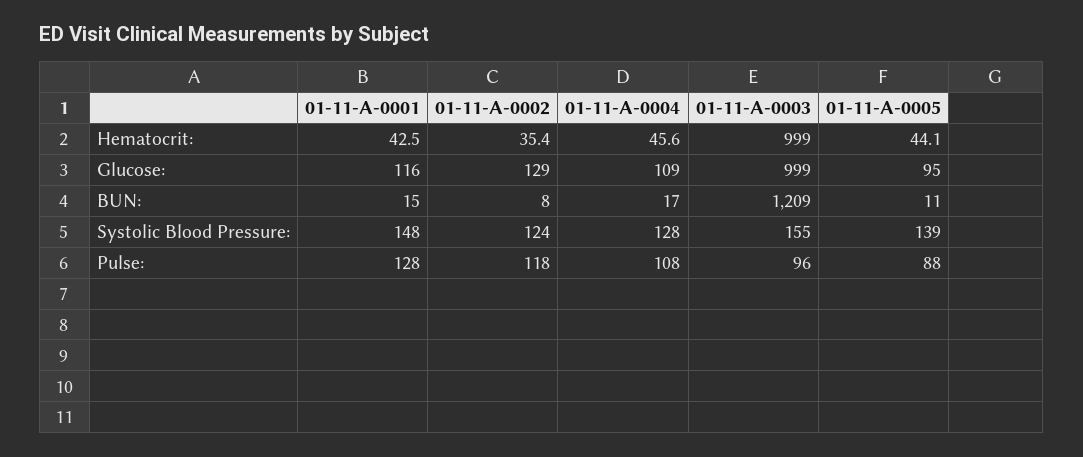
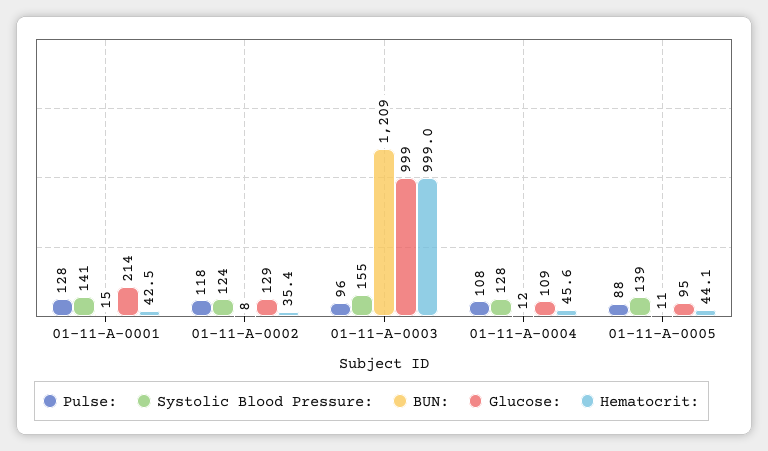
Glucose:, 01-11-A-0001: 116 -> 214
BUN:, 01-11-A-0004: 17 -> 12
Systolic Blood Pressure:, 01-11-A-0001: 148 -> 141

